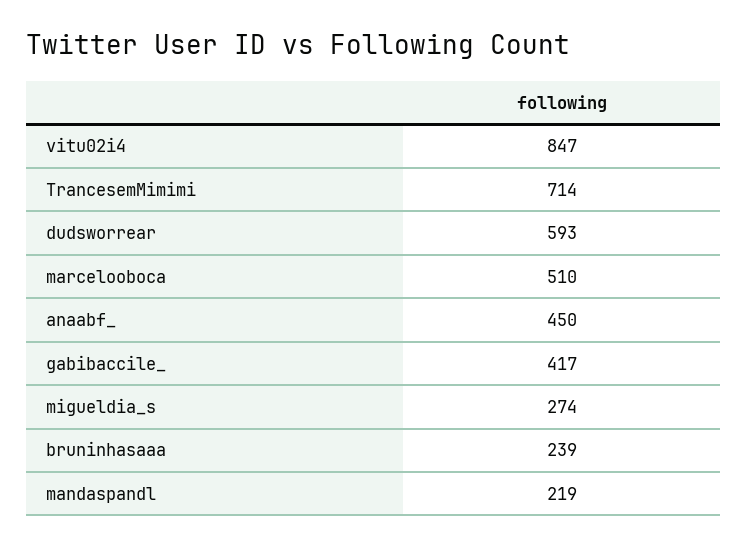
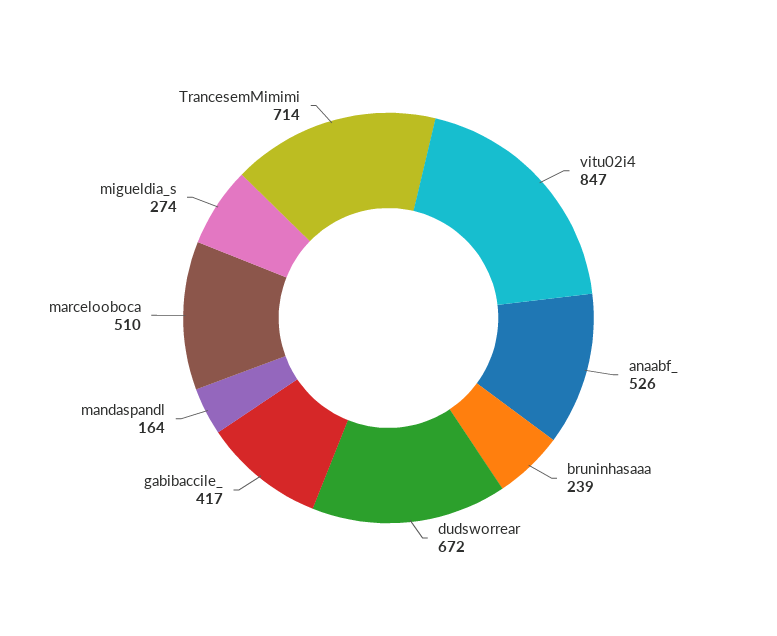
dudsworrear: 593 -> 672
anaabf_: 450 -> 526
mandaspandl: 219 -> 164

